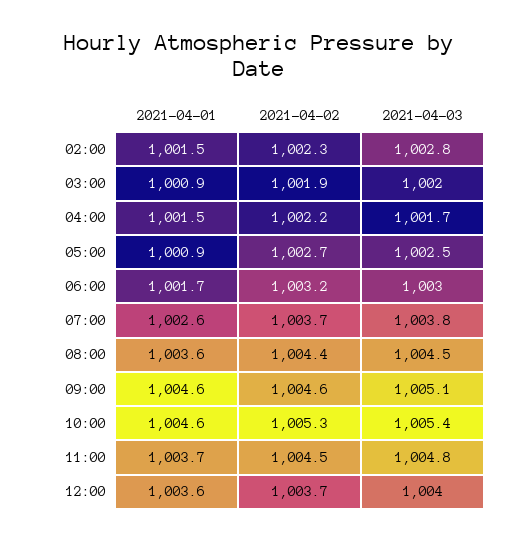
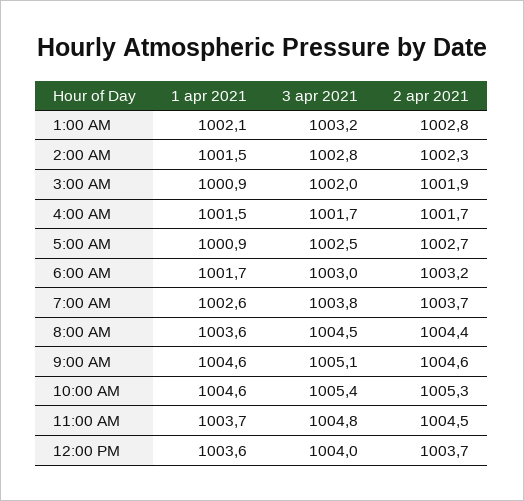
2021-04-02, 04:00: 1002.2 -> 1001.7
2021-04-01, 1:00 AM: none -> 1002.1
2021-04-03, 1:00 AM: none -> 1003.2
2021-04-02, 1:00 AM: none -> 1002.8

